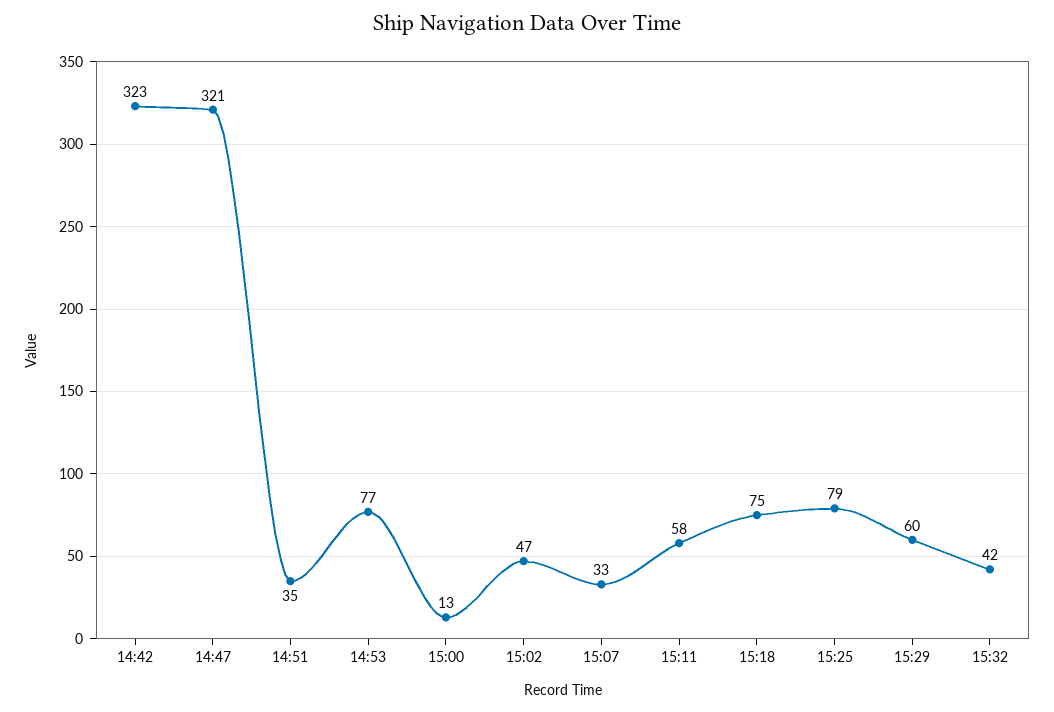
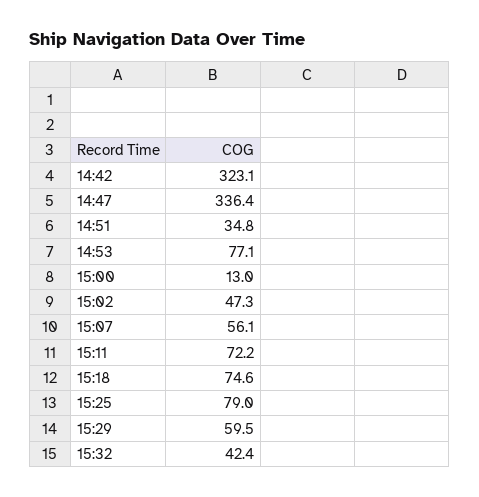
14:47: 321 -> 336.4
15:07: 33 -> 56.1
15:11: 58 -> 72.2

